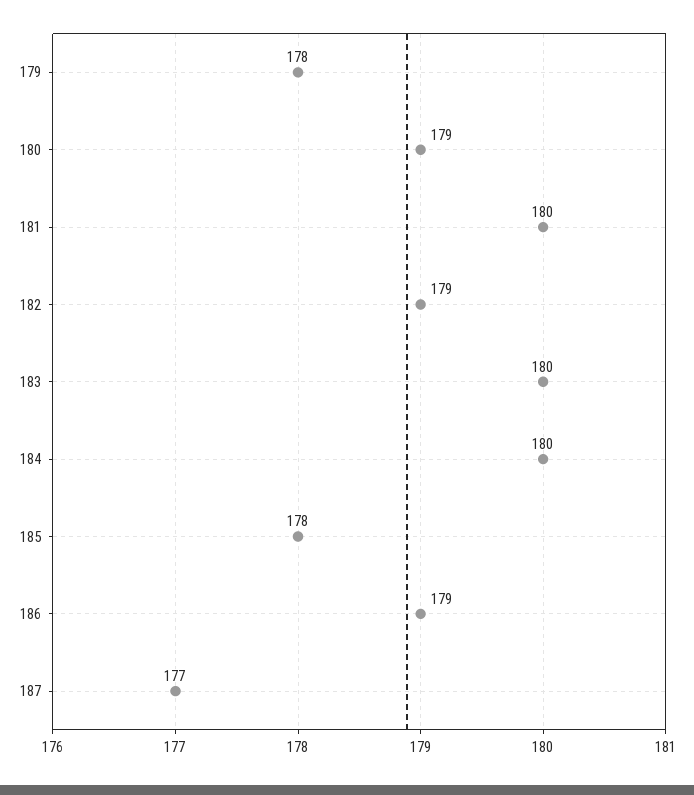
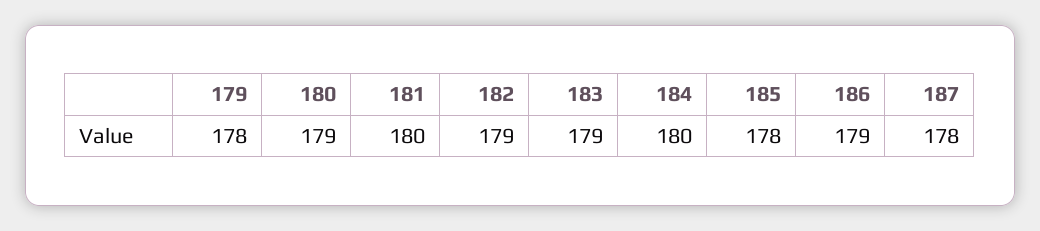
183: 180 -> 179
187: 177 -> 178

